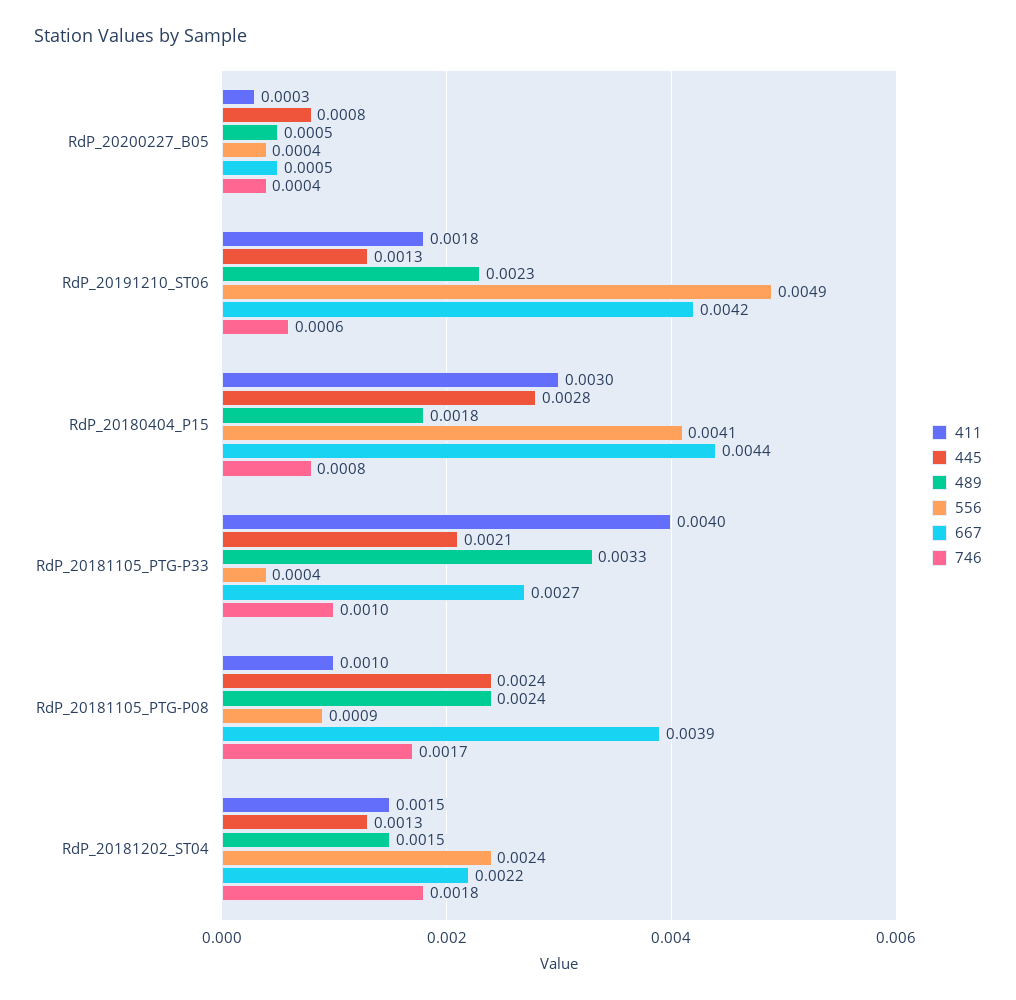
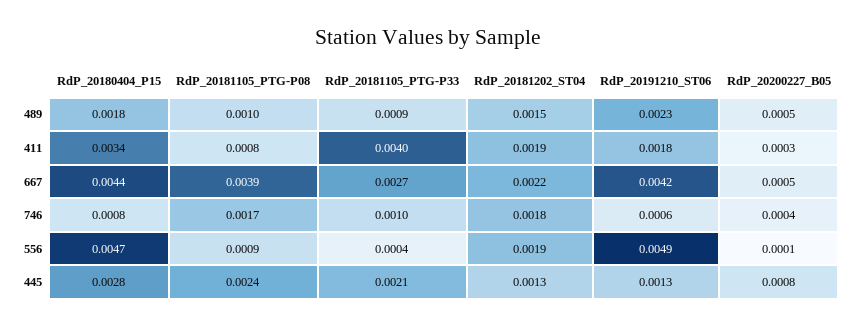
556, RdP_20200227_B05: 0.0004 -> 0.0001
411, RdP_20180404_P15: 0.003 -> 0.0034
556, RdP_20180404_P15: 0.0041 -> 0.0047
489, RdP_20181105_PTG-P33: 0.0033 -> 0.0009
411, RdP_20181105_PTG-P08: 0.001 -> 0.0008
489, RdP_20181105_PTG-P08: 0.0024 -> 0.001
411, RdP_20181202_ST04: 0.0015 -> 0.0019
556, RdP_20181202_ST04: 0.0024 -> 0.0019

